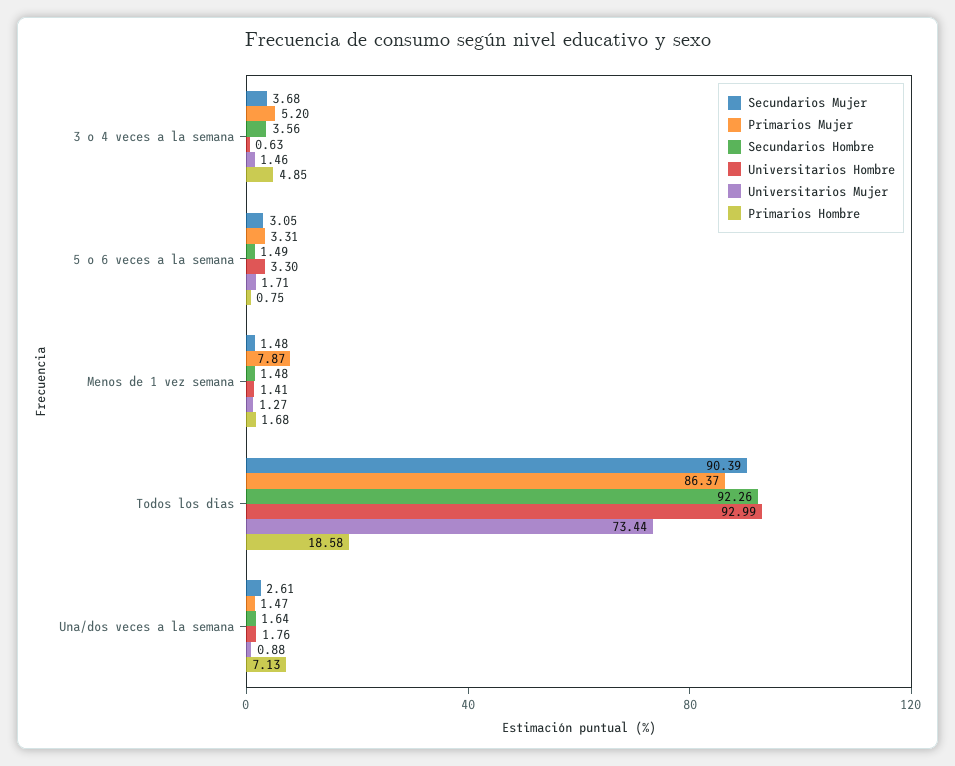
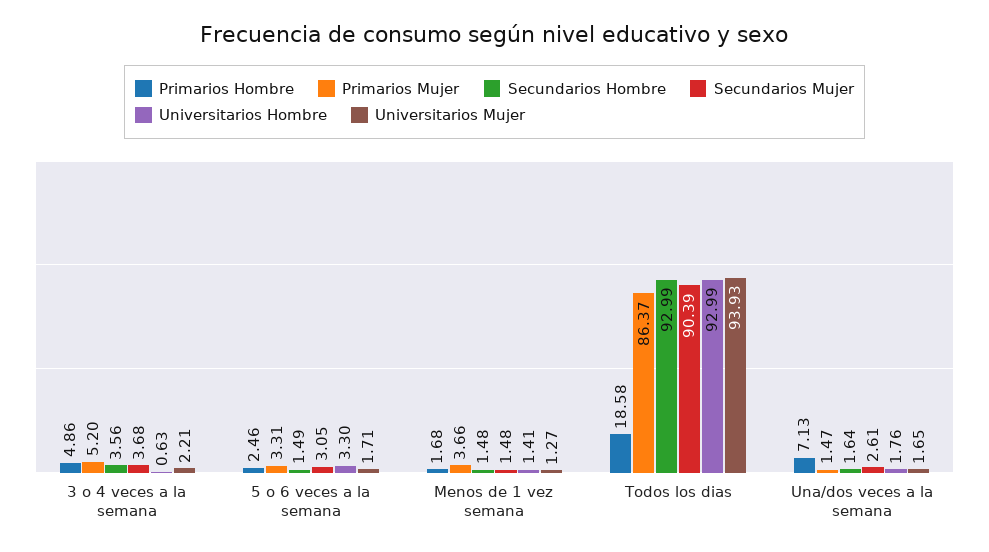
Universitarios Mujer, 3 o 4 veces a la semana: 1.46 -> 2.21
Primarios Hombre, 3 o 4 veces a la semana: 4.85 -> 4.86
Primarios Hombre, 5 o 6 veces a la semana: 0.75 -> 2.46
Primarios Mujer, Menos de 1 vez semana: 7.87 -> 3.66
Secundarios Hombre, Todos los dias: 92.26 -> 92.99
Universitarios Mujer, Todos los dias: 73.44 -> 93.93
Universitarios Mujer, Una/dos veces a la semana: 0.88 -> 1.65

